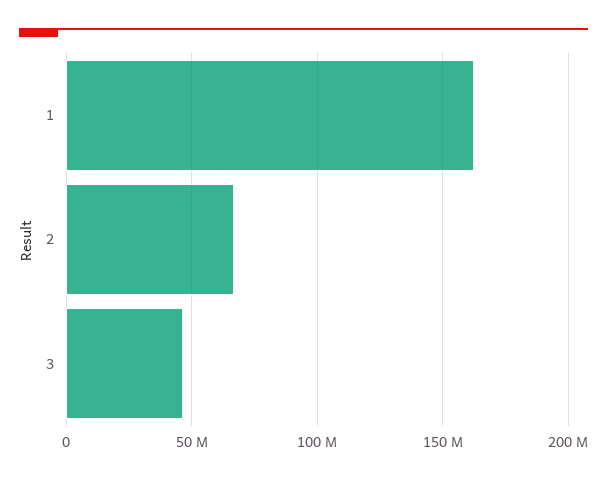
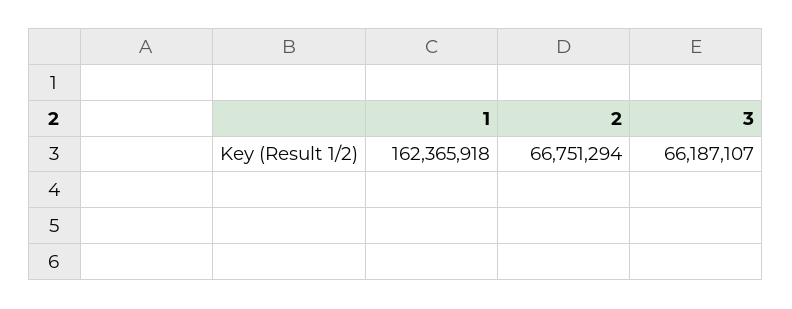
3: 45000000 -> 66187107

